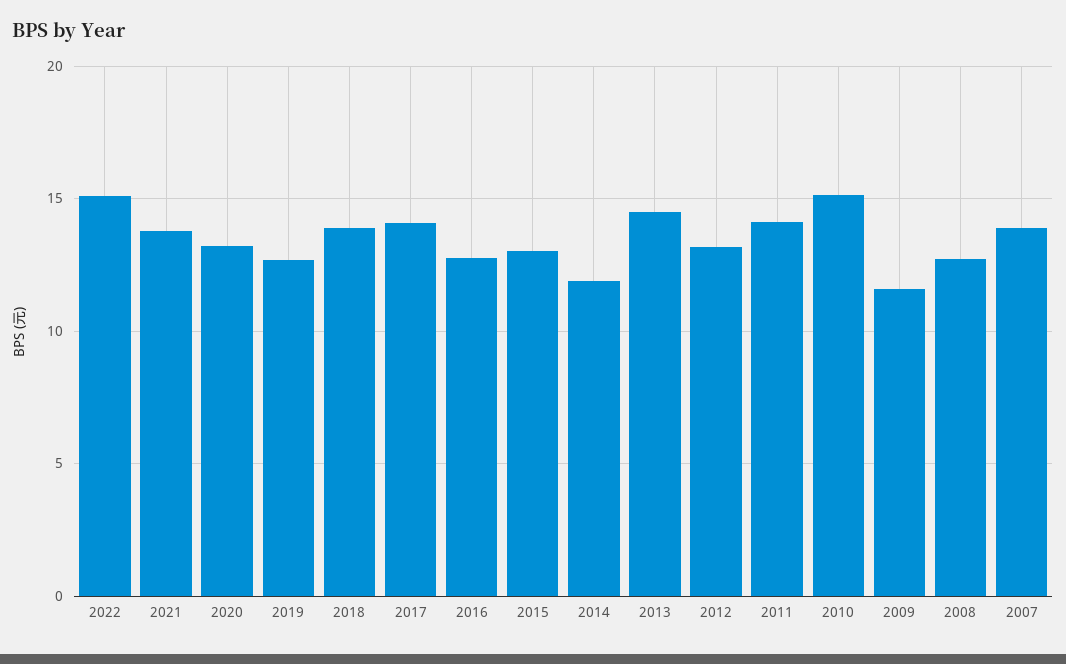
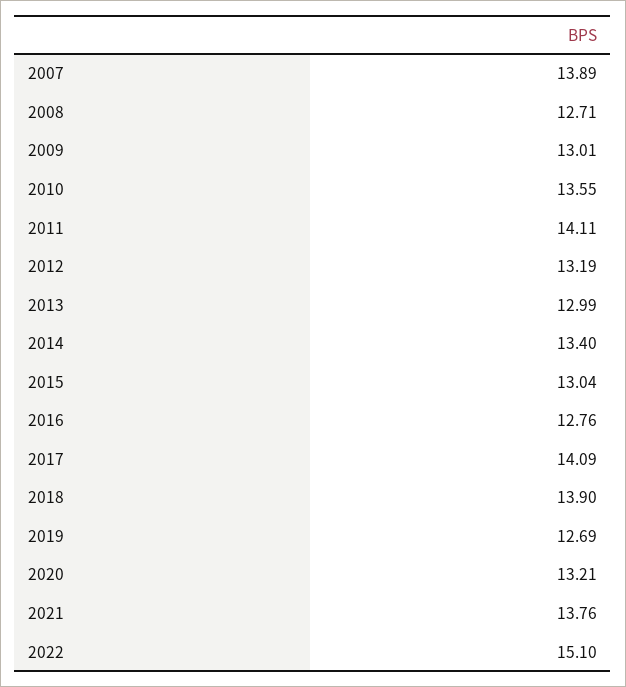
2014: 12 -> 13.4
2013: 14.5 -> 12.99
2010: 15 -> 13.55
2009: 11.5 -> 13.01

